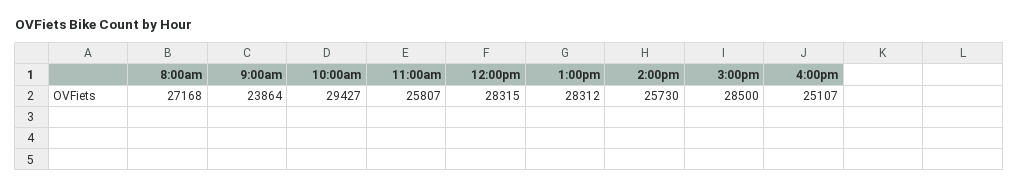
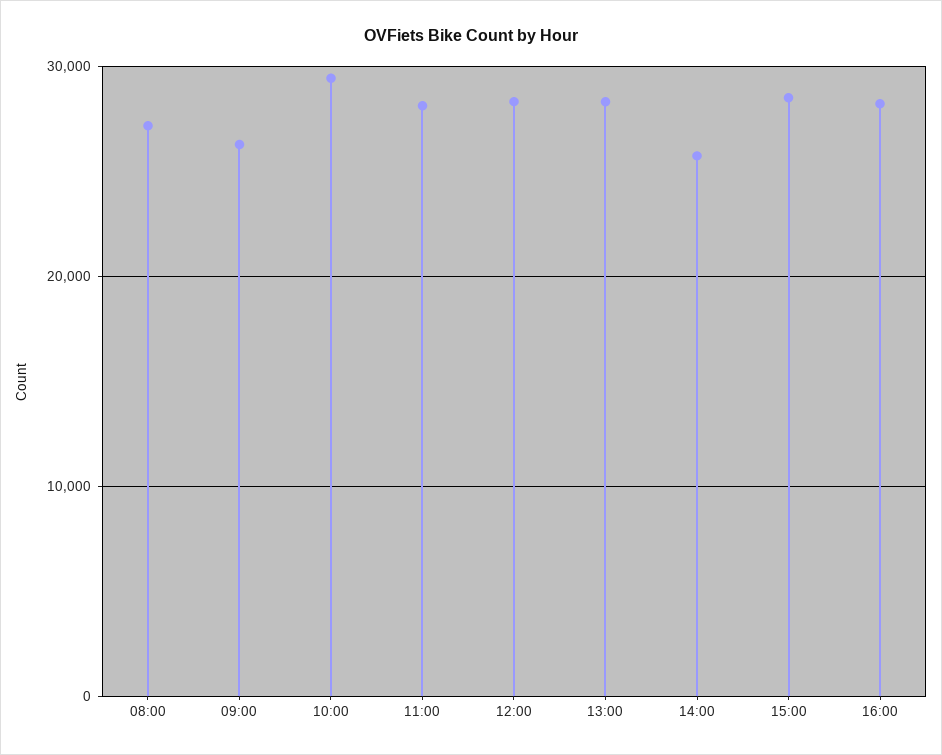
9:00am: 23864 -> 26000
11:00am: 25807 -> 28000
4:00pm: 25107 -> 28000

